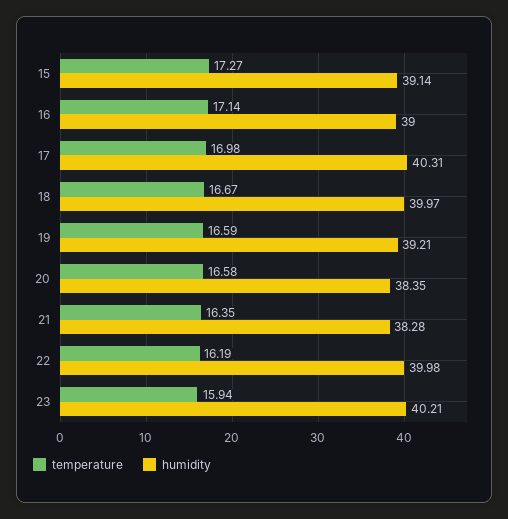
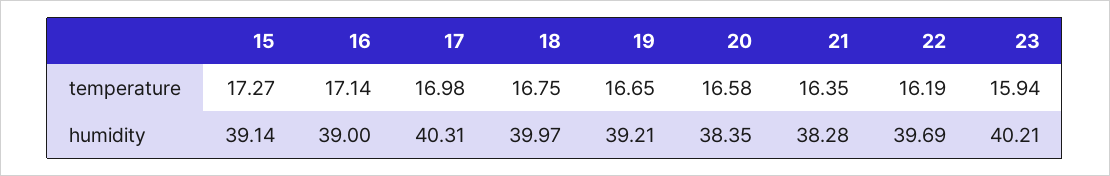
temperature, 18: 16.67 -> 16.75
temperature, 19: 16.59 -> 16.65
humidity, 22: 39.98 -> 39.69

